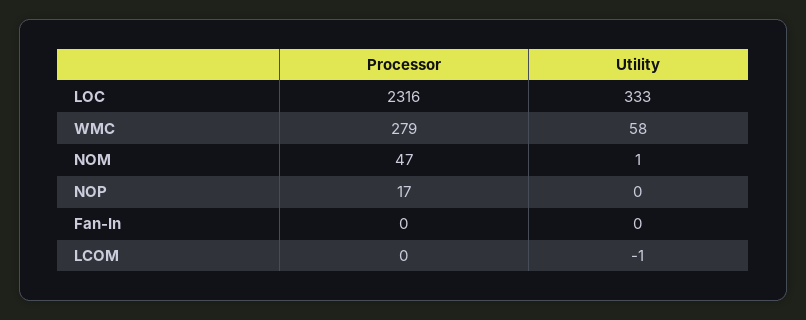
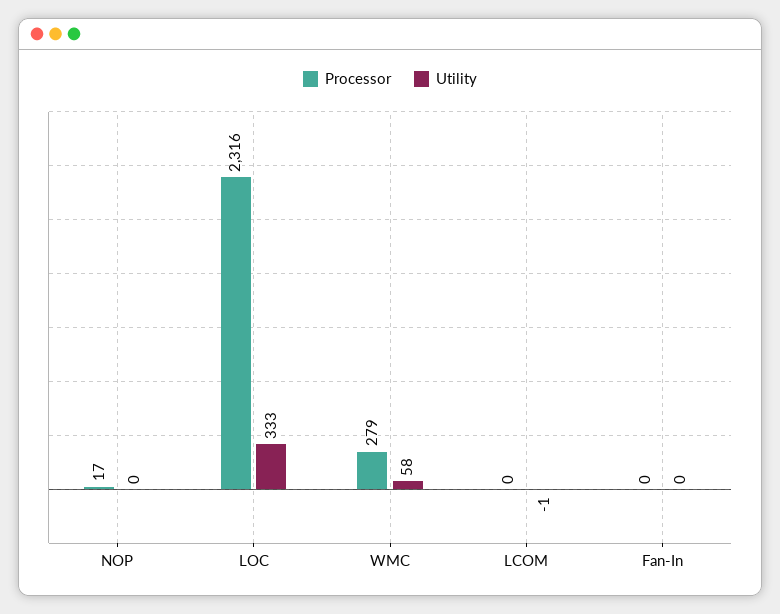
Processor, NOM: 47 -> none
Utility, NOM: 1 -> none

